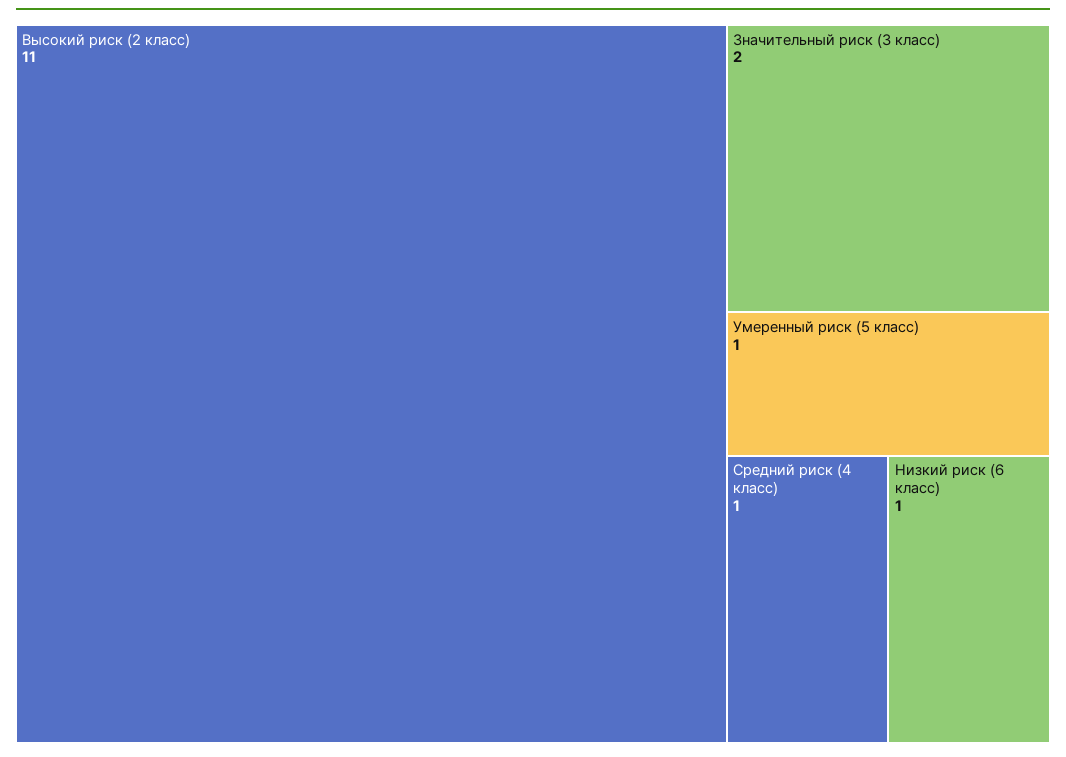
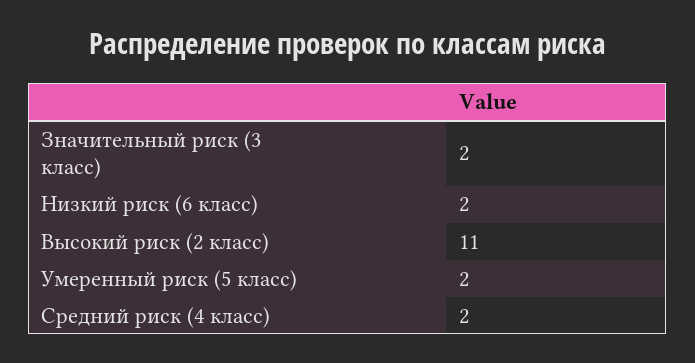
Умеренный риск (5 класс): 1 -> 2
Средний риск (4 класс): 1 -> 2
Низкий риск (6 класс): 1 -> 2

